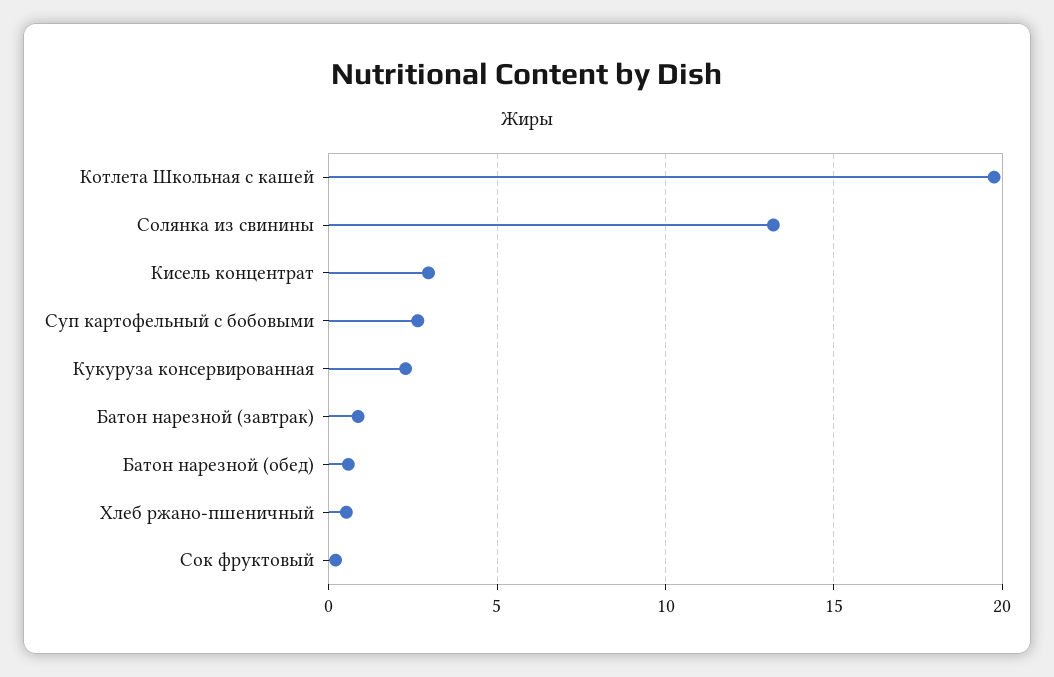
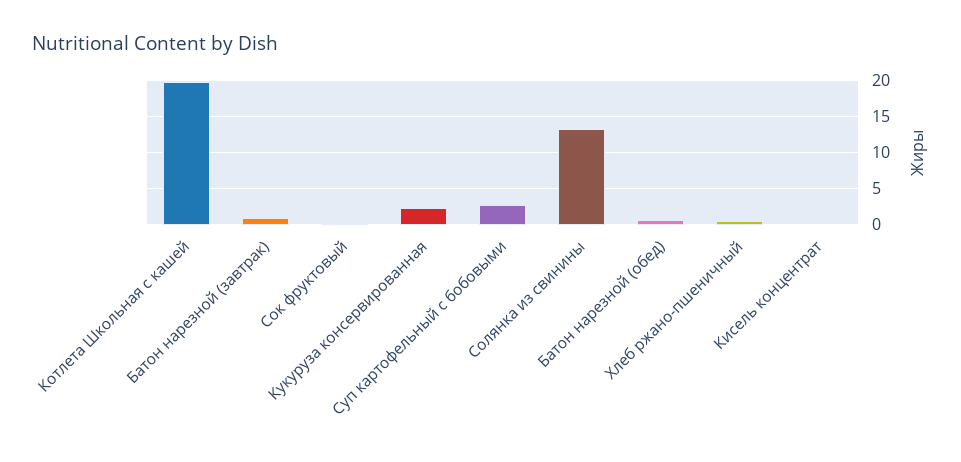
Кисель концентрат: 3 -> 0

